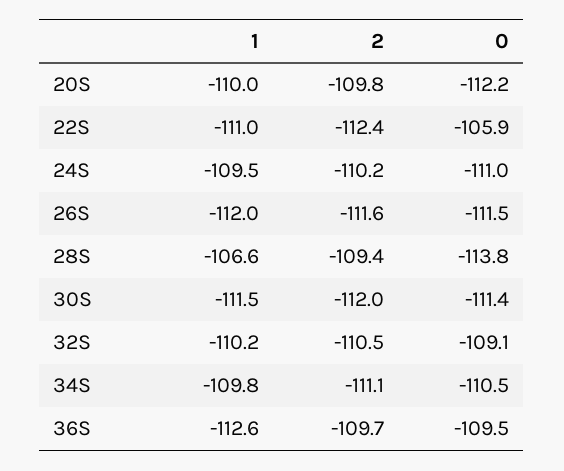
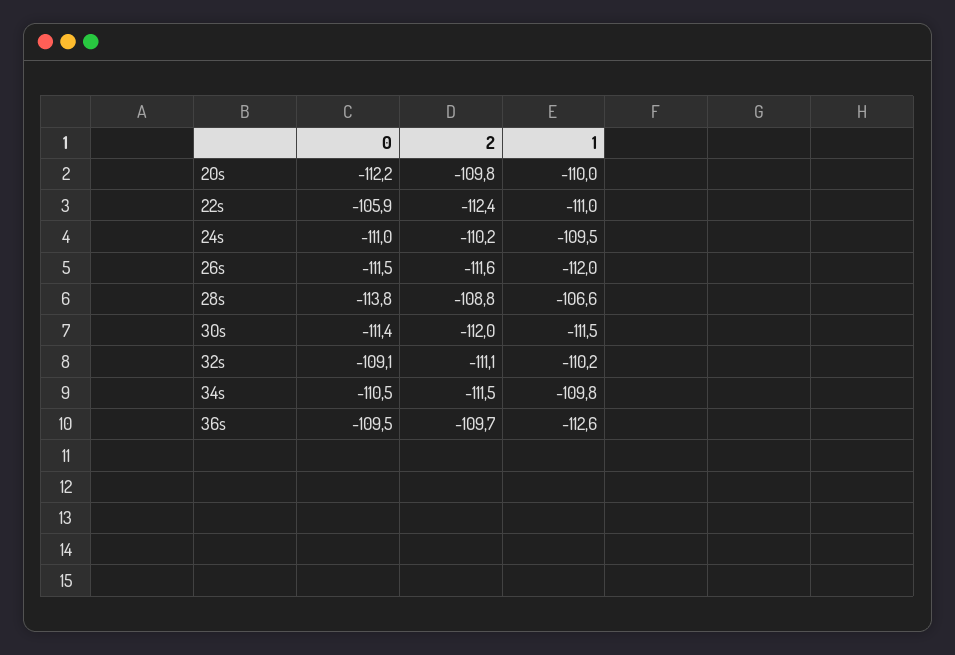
2, 28S: -109.4 -> -108.8
2, 32S: -110.5 -> -111.1
2, 34S: -111.1 -> -111.5

